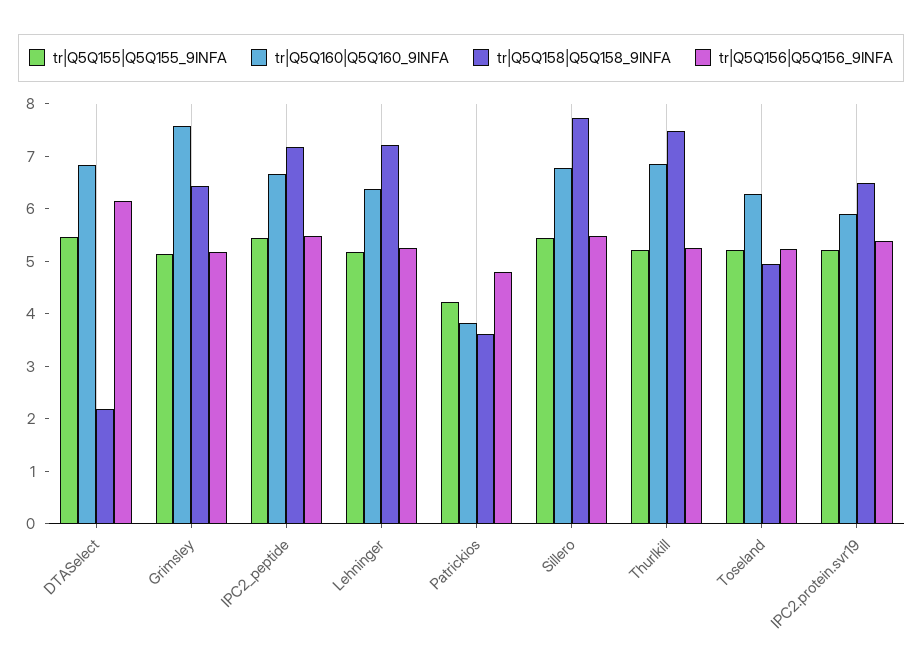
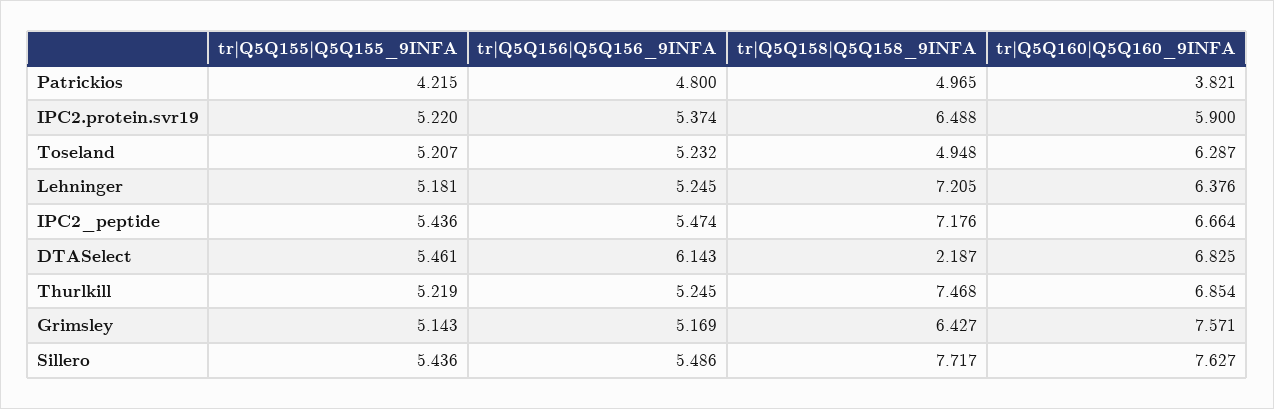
tr|Q5Q158|Q5Q158_9INFA, Patrickios: 3.6 -> 4.965
tr|Q5Q160|Q5Q160_9INFA, Sillero: 6.8 -> 7.627

